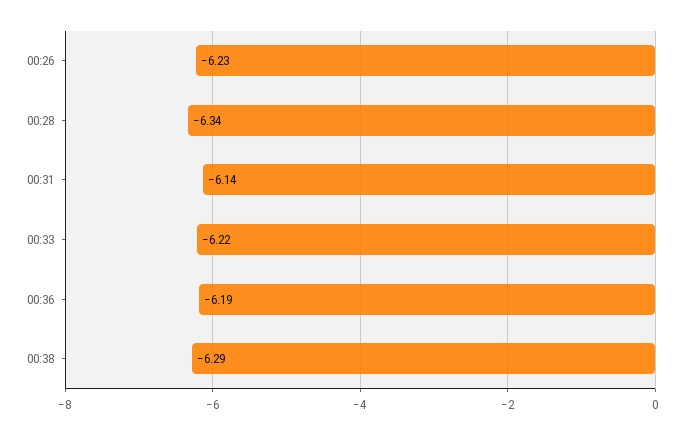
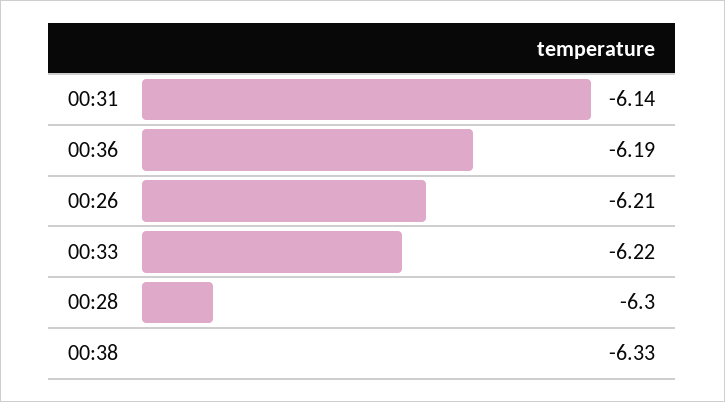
00:26: -6.23 -> -6.21
00:28: -6.34 -> -6.3
00:38: -6.29 -> -6.33

